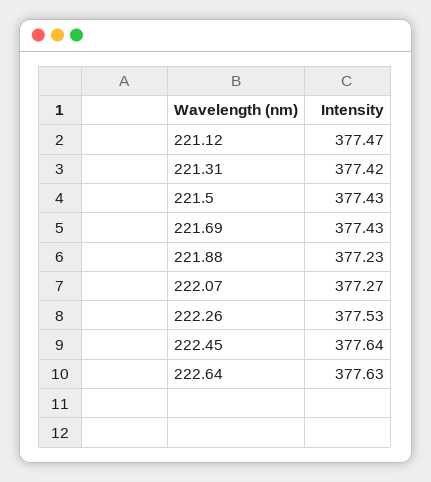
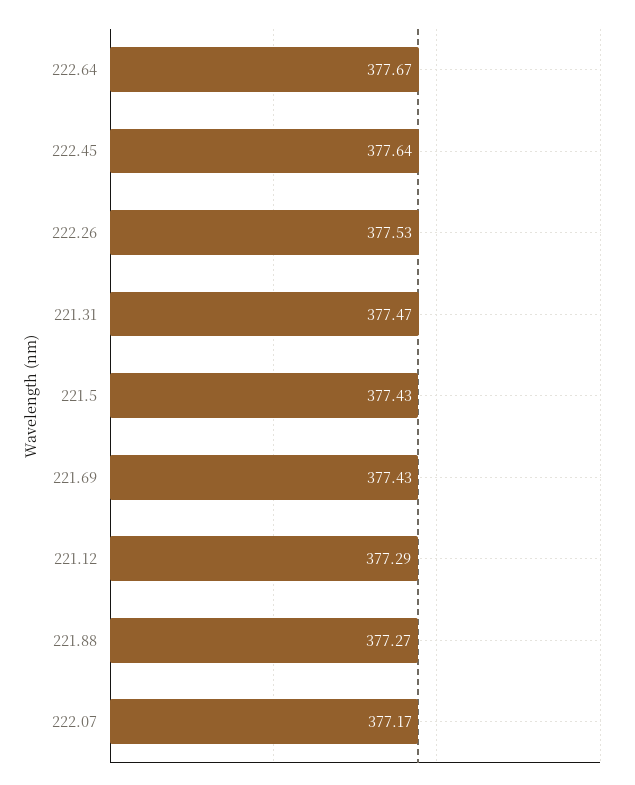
221.12: 377.47 -> 377.29
221.31: 377.42 -> 377.47
221.88: 377.23 -> 377.27
222.07: 377.27 -> 377.17
222.64: 377.63 -> 377.67

